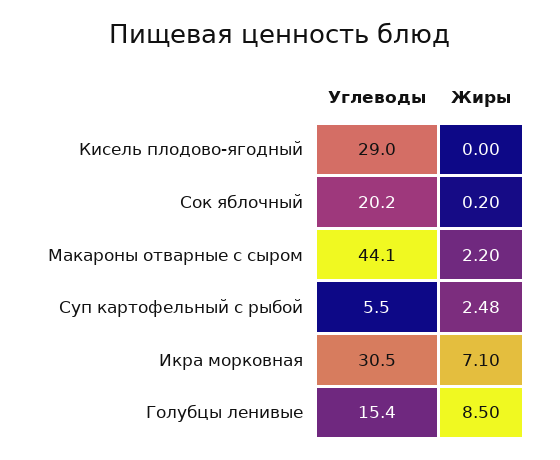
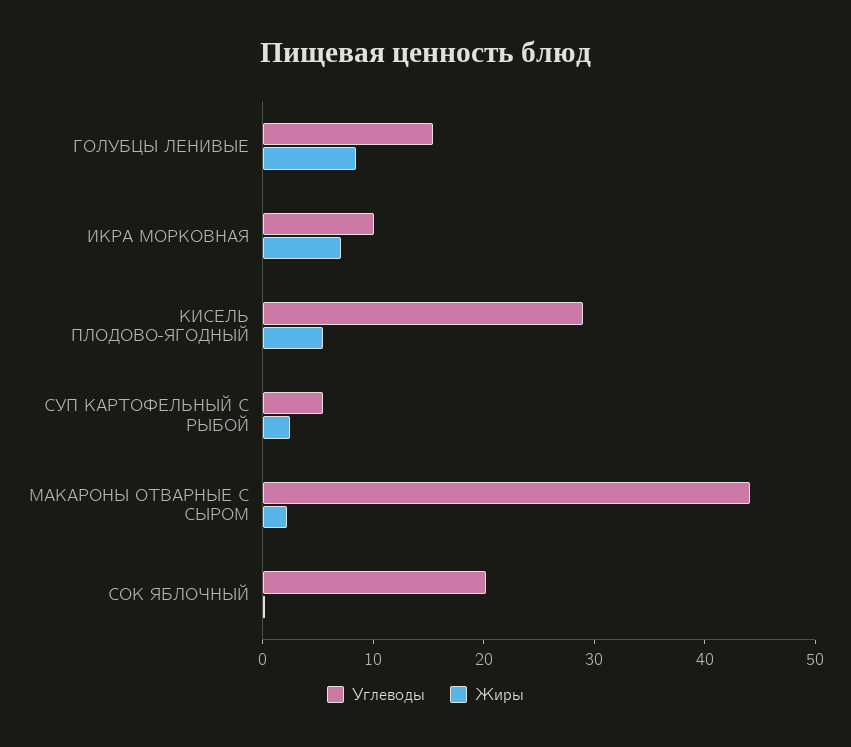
Жиры, Кисель плодово-ягодный: 0 -> 6
Углеводы, Икра морковная: 30.5 -> 10

